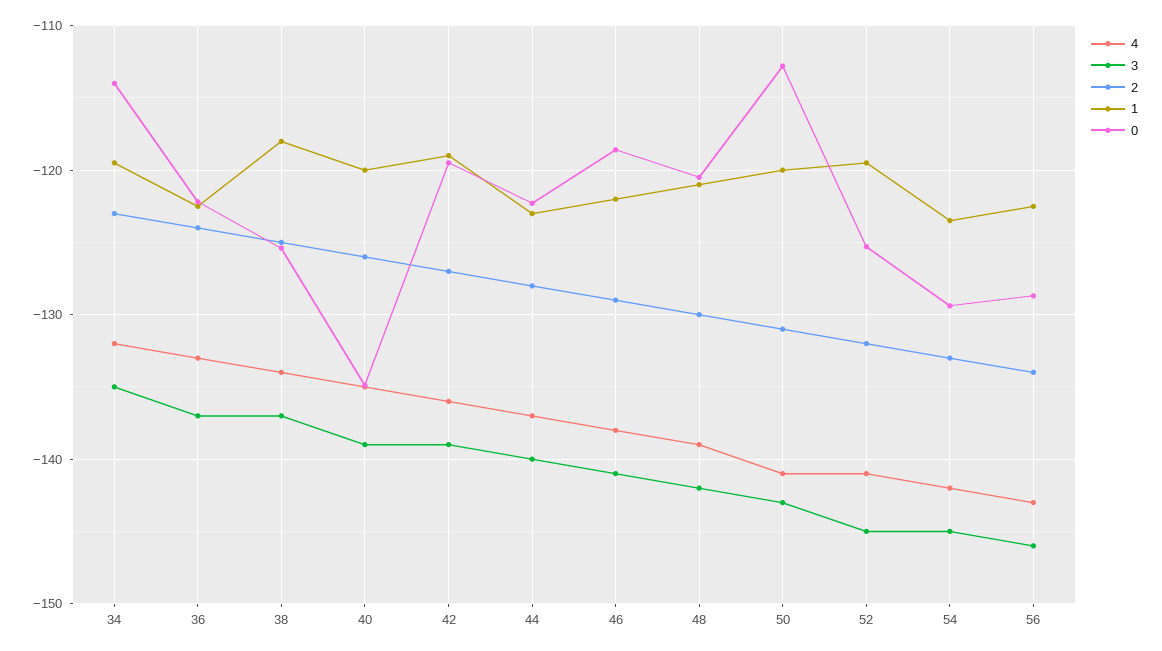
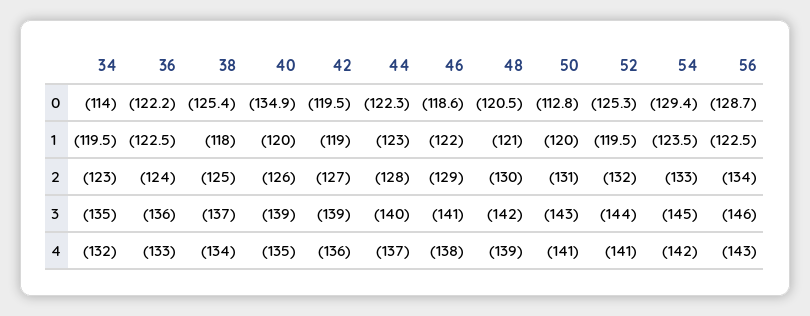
3, 36: -137 -> -136
3, 52: -145 -> -144

